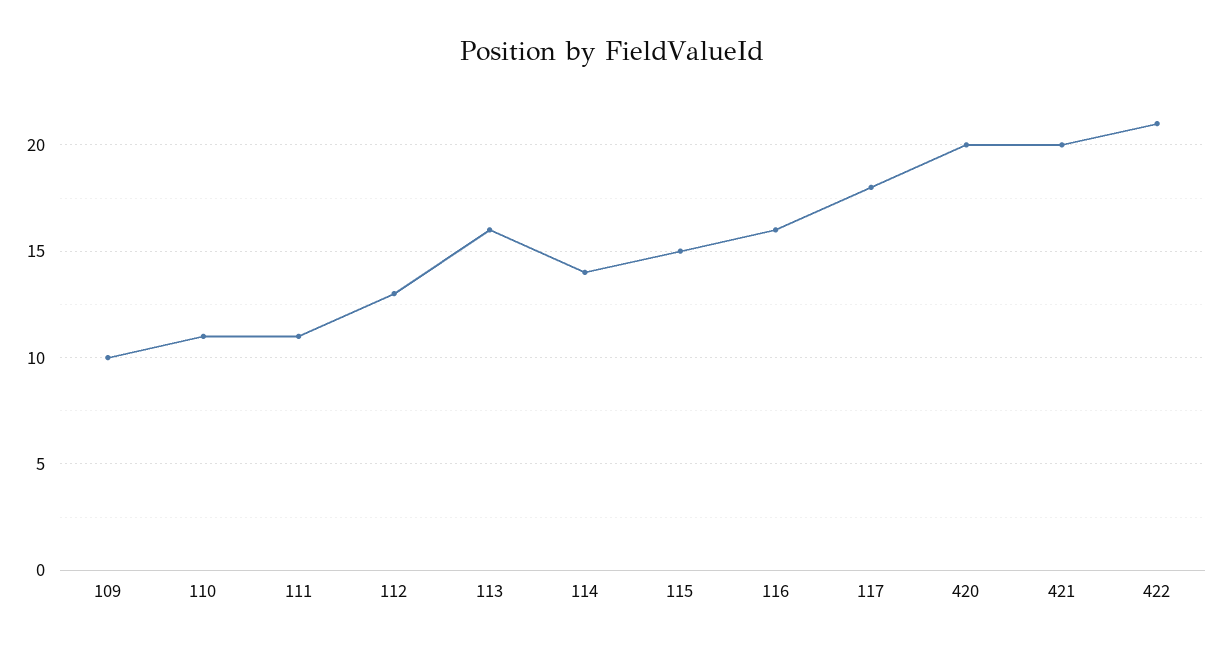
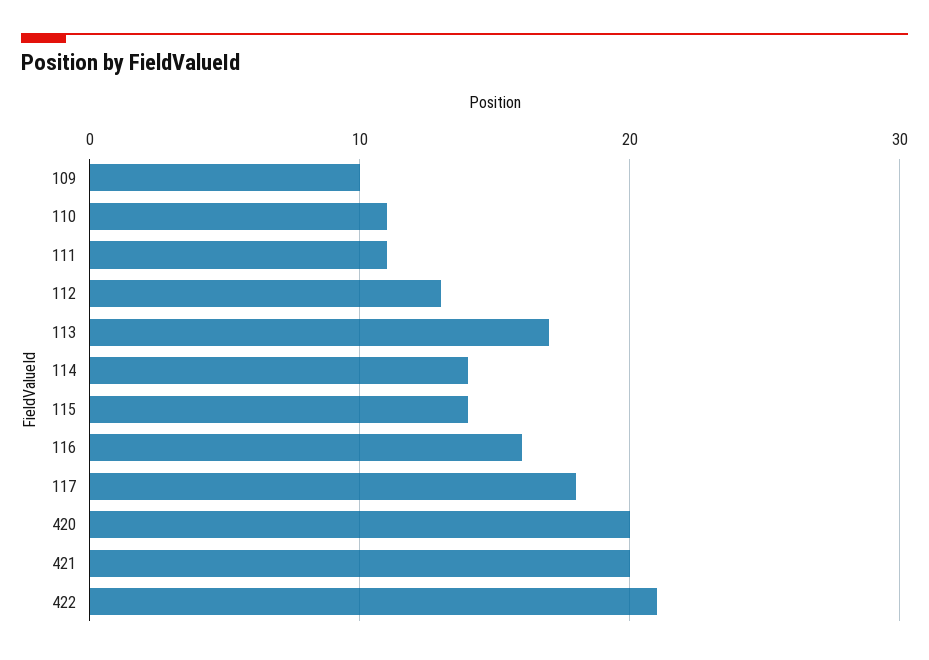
113: 16 -> 17
115: 15 -> 14

